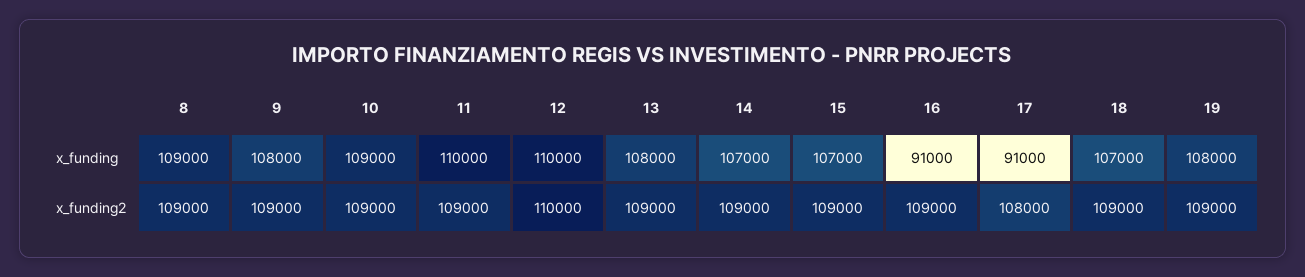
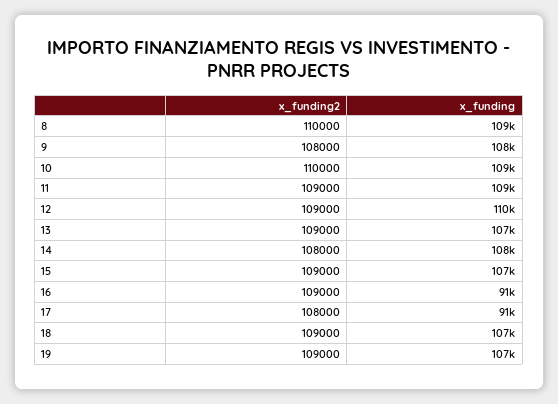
11, x_funding: 110000 -> 109000
13, x_funding: 108000 -> 107000
14, x_funding: 107000 -> 108000
19, x_funding: 108000 -> 107000
8, x_funding2: 109000 -> 110000
9, x_funding2: 109000 -> 108000
10, x_funding2: 109000 -> 110000
12, x_funding2: 110000 -> 109000
14, x_funding2: 109000 -> 108000

